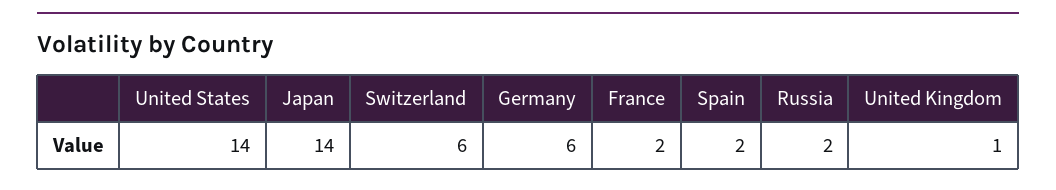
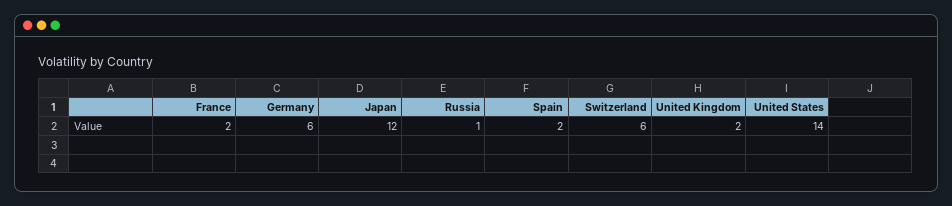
Japan: 14 -> 12
Russia: 2 -> 1
United Kingdom: 1 -> 2

